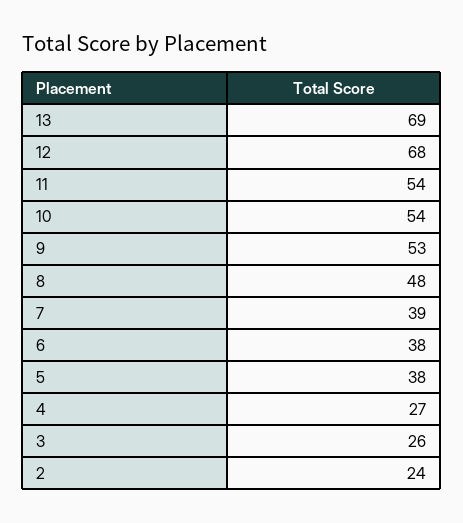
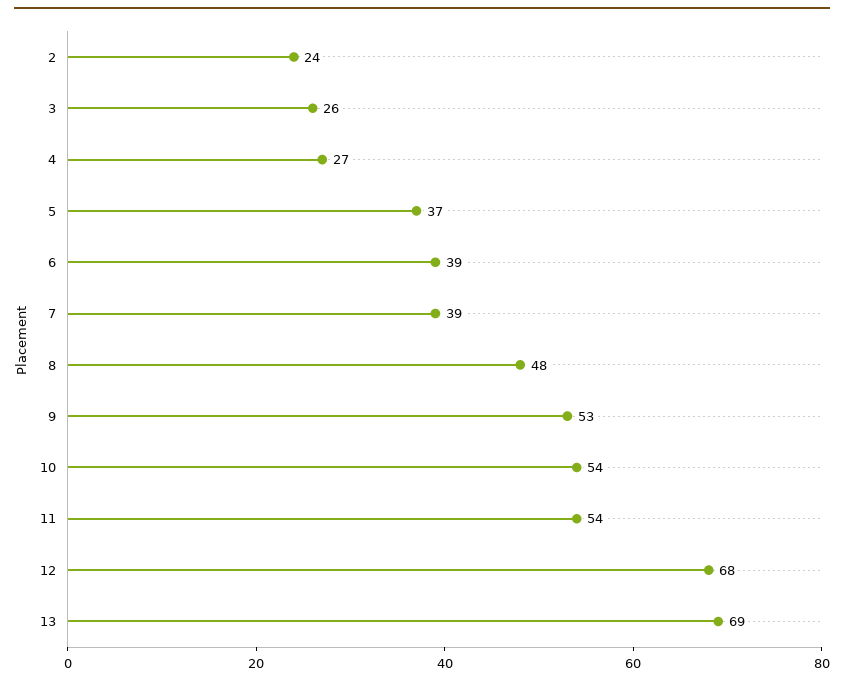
6: 38 -> 39
5: 38 -> 37

